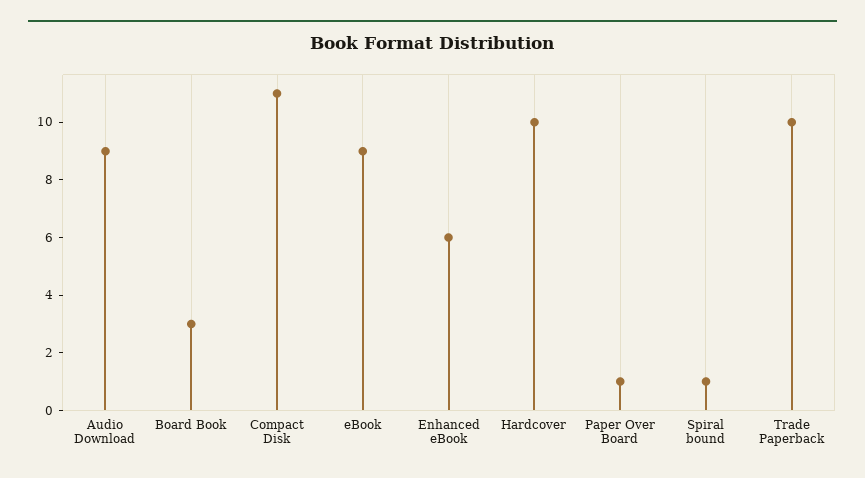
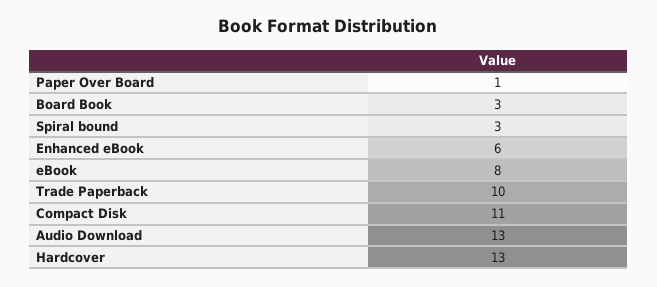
Audio Download: 9 -> 13
eBook: 9 -> 8
Hardcover: 10 -> 13
Spiral bound: 1 -> 3

